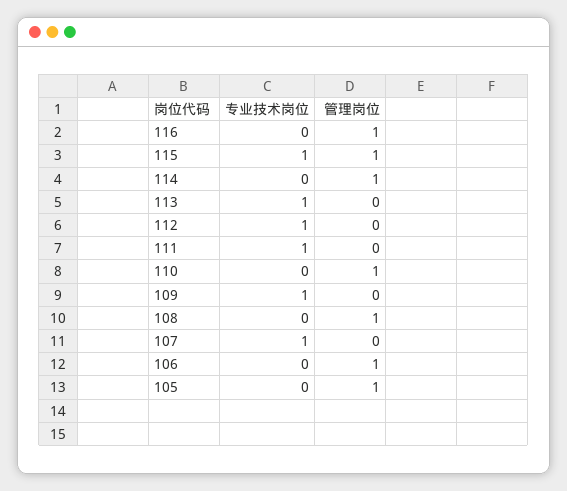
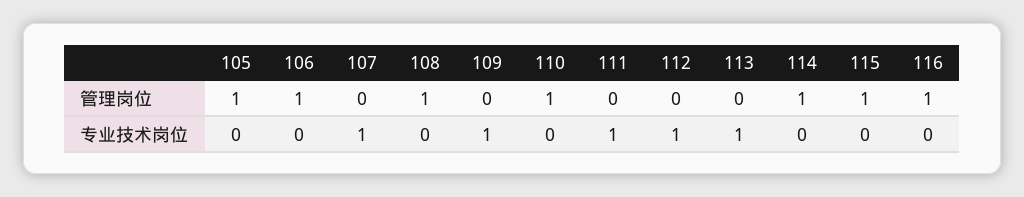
专业技术岗位, 115: 1 -> 0

